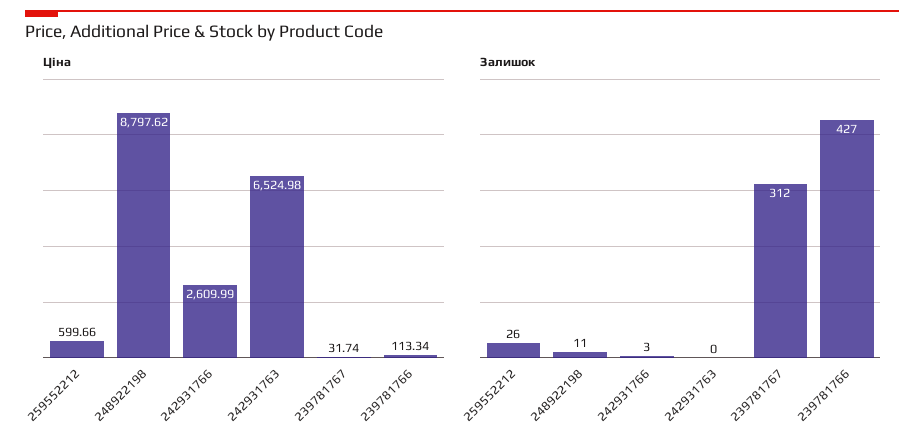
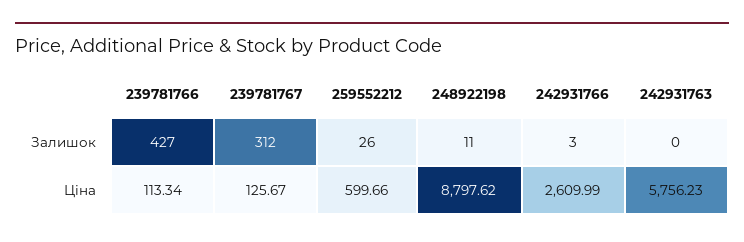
Ціна, 242931763: 6524.98 -> 5756.23
Ціна, 239781767: 31.74 -> 125.67

